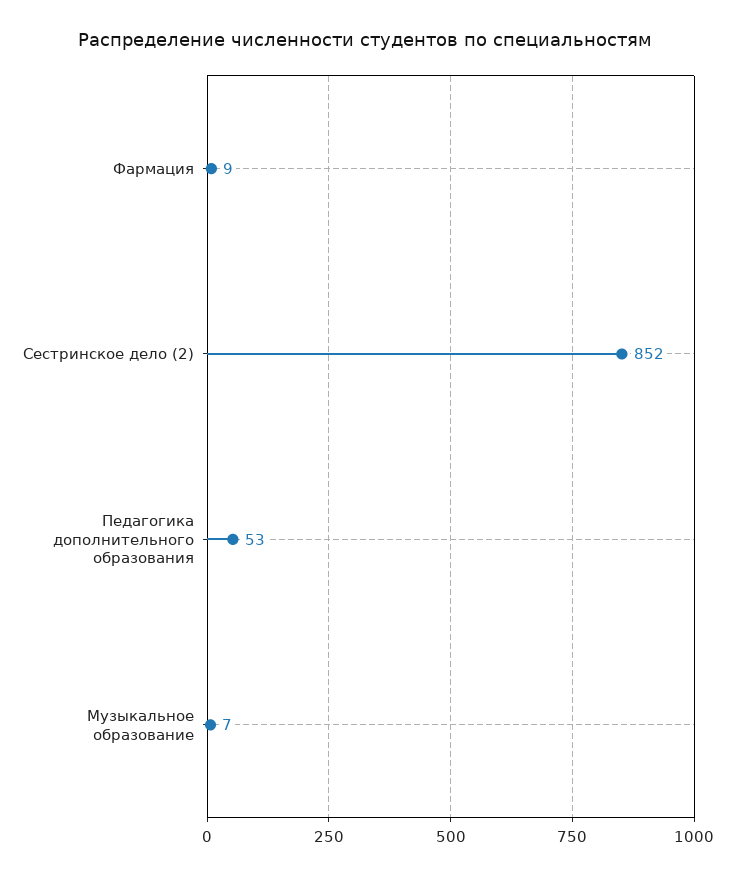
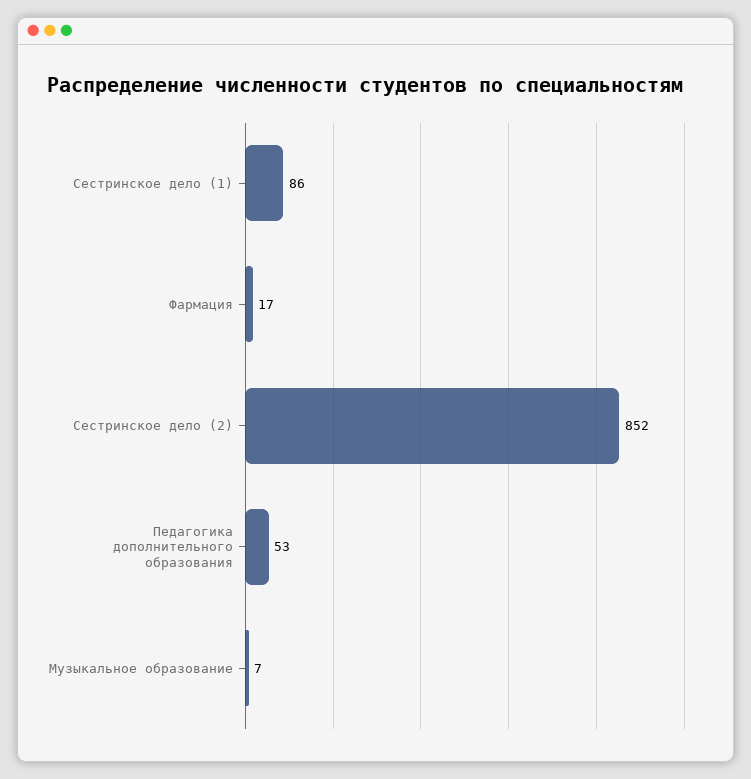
Фармация: 9 -> 17
Сестринское дело (1): none -> 86

